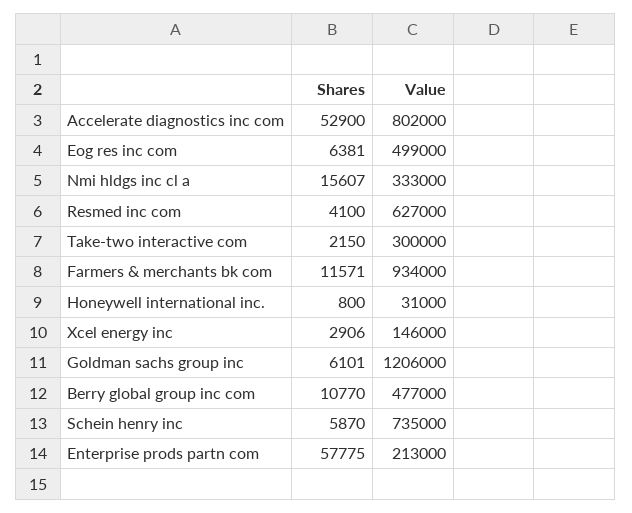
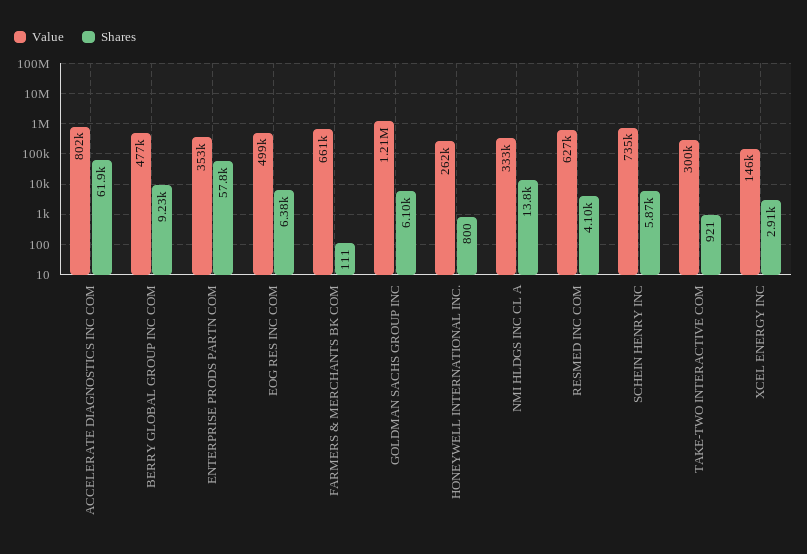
Shares, Accelerate diagnostics inc com: 52900 -> 61900
Shares, Nmi hldgs inc cl a: 15607 -> 13800
Shares, Take-two interactive com: 2150 -> 921
Shares, Farmers & merchants bk com: 11571 -> 111
Value, Farmers & merchants bk com: 934000 -> 661000
Value, Honeywell international inc.: 31000 -> 262000
Shares, Berry global group inc com: 10770 -> 9230
Value, Enterprise prods partn com: 213000 -> 353000

